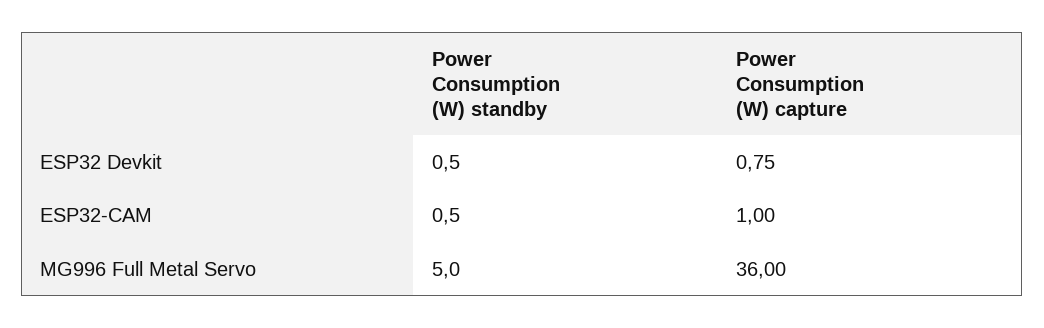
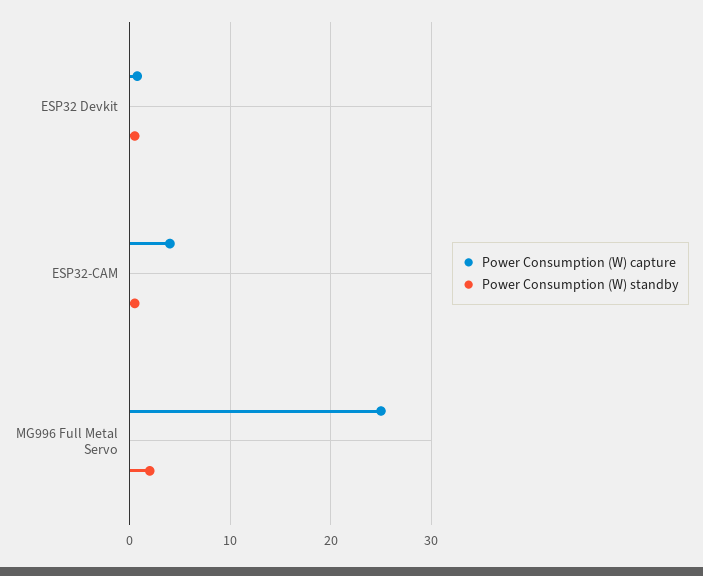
Power Consumption (W) capture, ESP32-CAM: 1 -> 4
Power Consumption (W) standby, MG996 Full Metal Servo: 5 -> 2
Power Consumption (W) capture, MG996 Full Metal Servo: 36 -> 25

